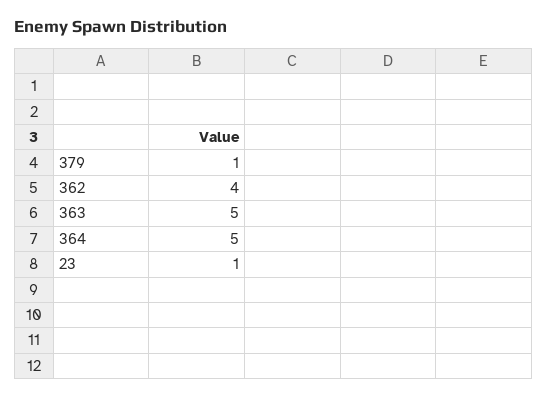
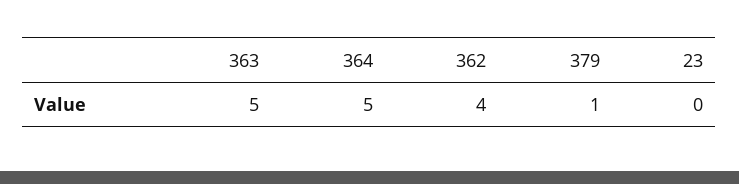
23: 1 -> 0

